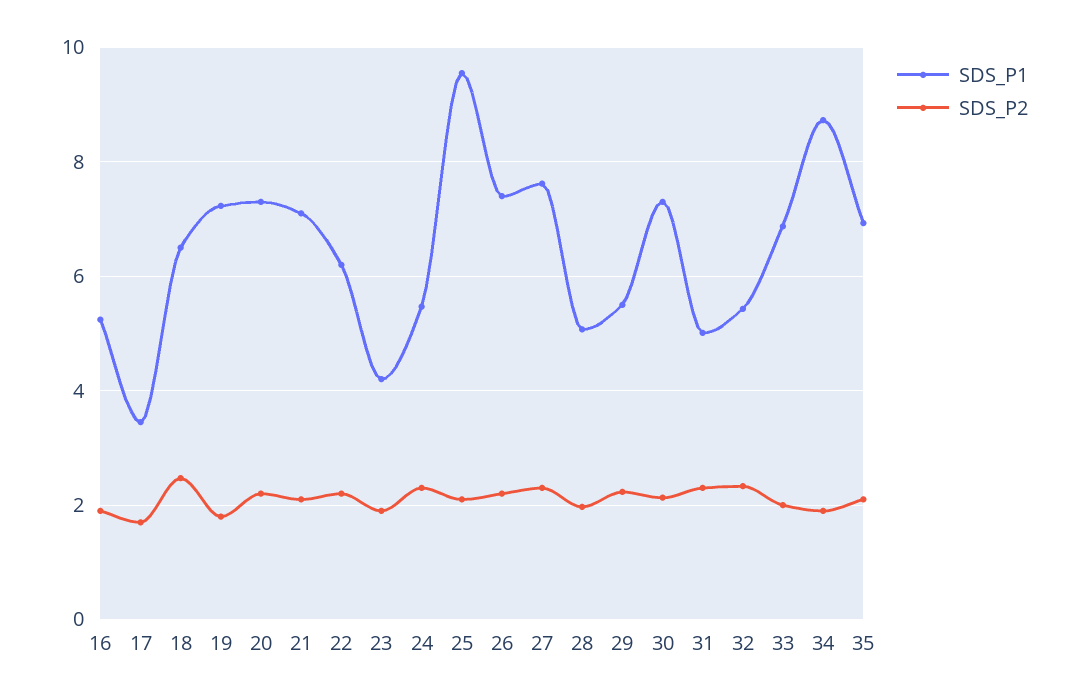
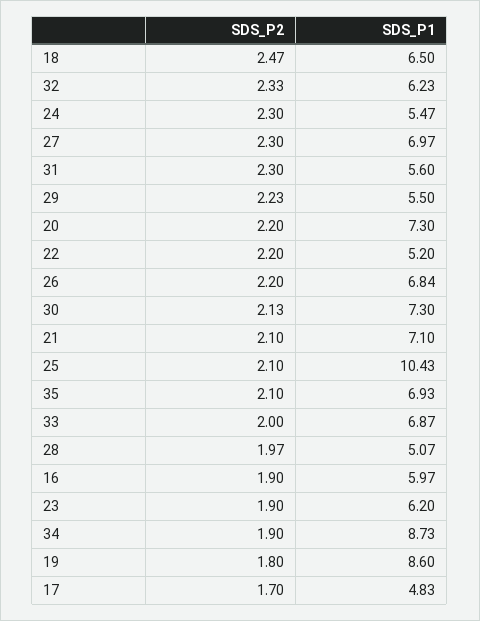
SDS_P1, 16: 5.2 -> 5.97
SDS_P1, 17: 3.4 -> 4.83
SDS_P1, 19: 7.2 -> 8.6
SDS_P1, 22: 6.2 -> 5.2
SDS_P1, 23: 4.2 -> 6.2
SDS_P1, 25: 9.6 -> 10.43
SDS_P1, 26: 7.4 -> 6.84
SDS_P1, 27: 7.6 -> 6.97
SDS_P1, 31: 5 -> 5.6
SDS_P1, 32: 5.4 -> 6.23

